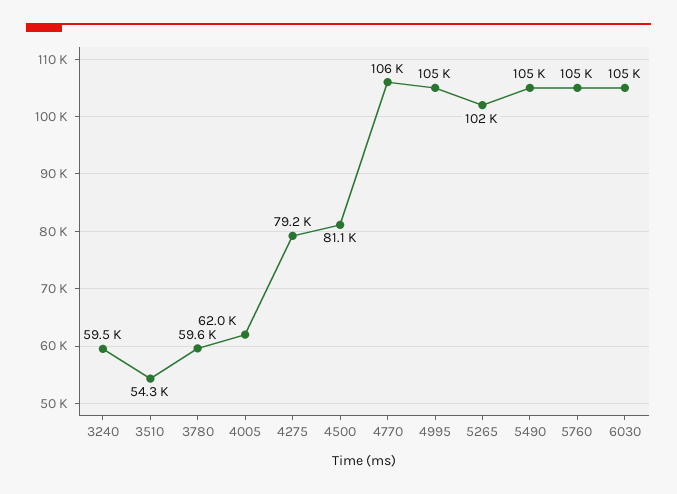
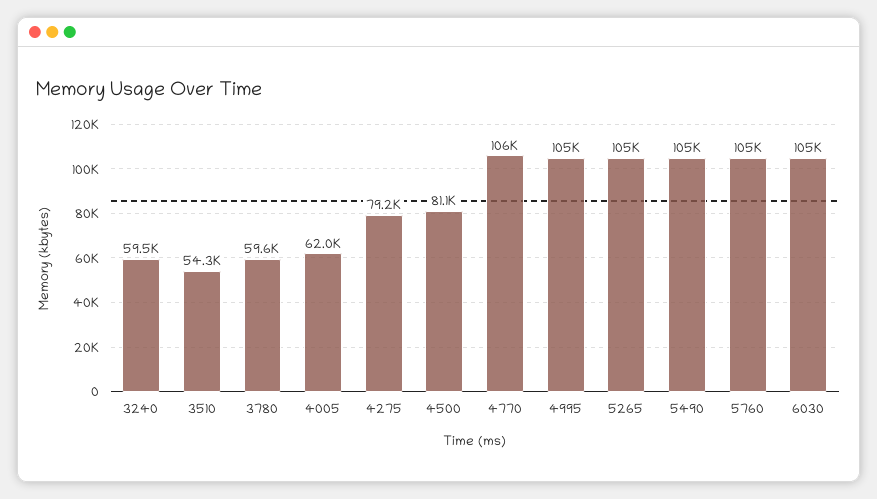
5265: 102000 -> 105000

